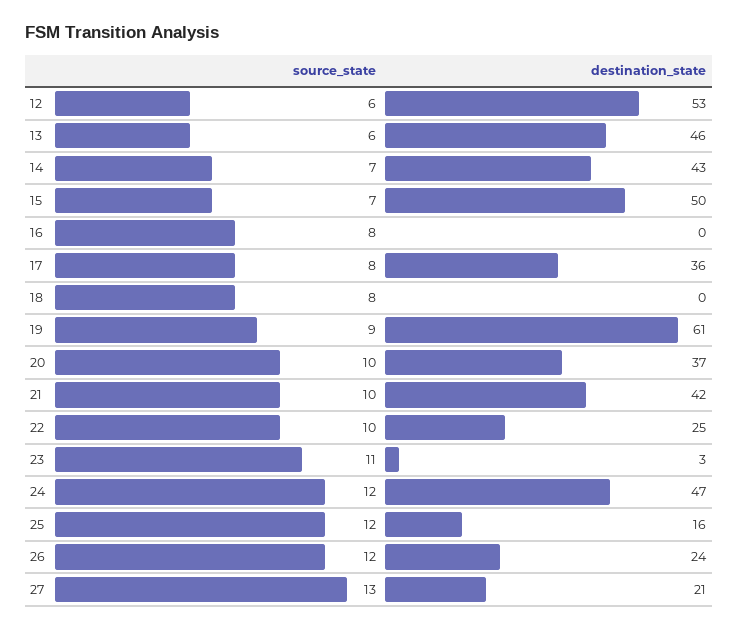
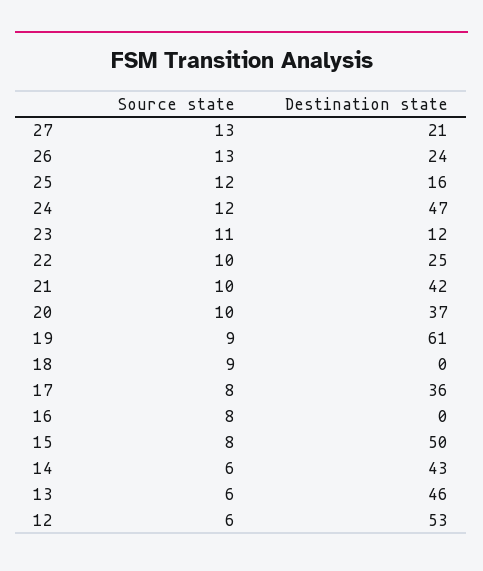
source_state, 14: 7 -> 6
source_state, 15: 7 -> 8
source_state, 18: 8 -> 9
destination_state, 23: 3 -> 12
source_state, 26: 12 -> 13

